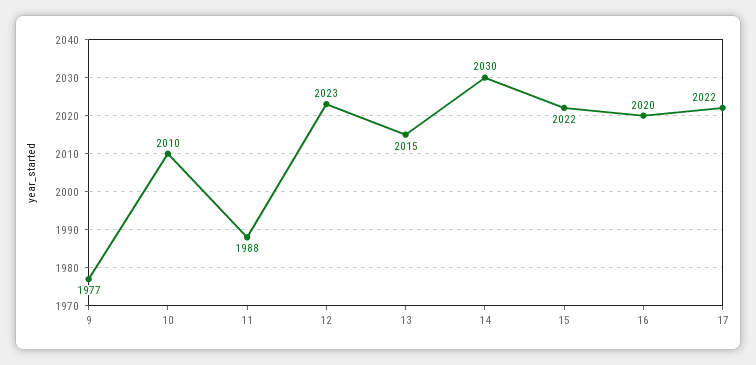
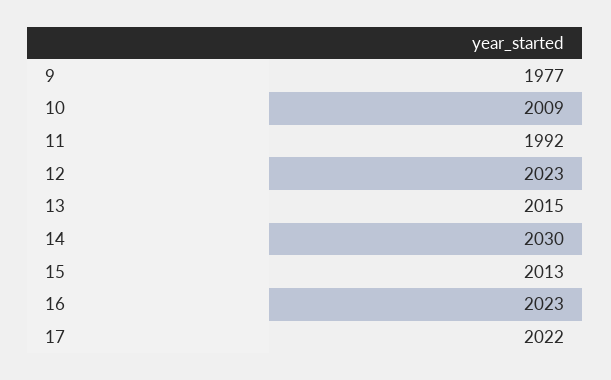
10: 2010 -> 2009
11: 1988 -> 1992
15: 2022 -> 2013
16: 2020 -> 2023

